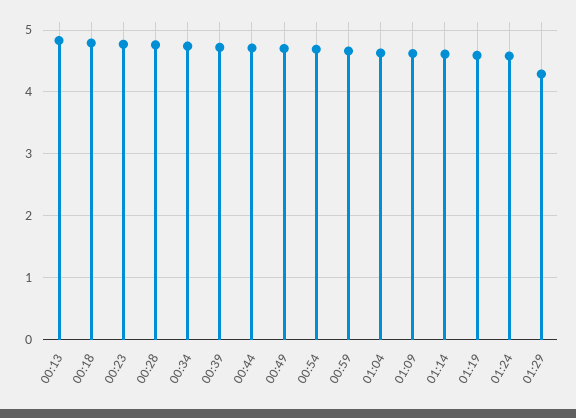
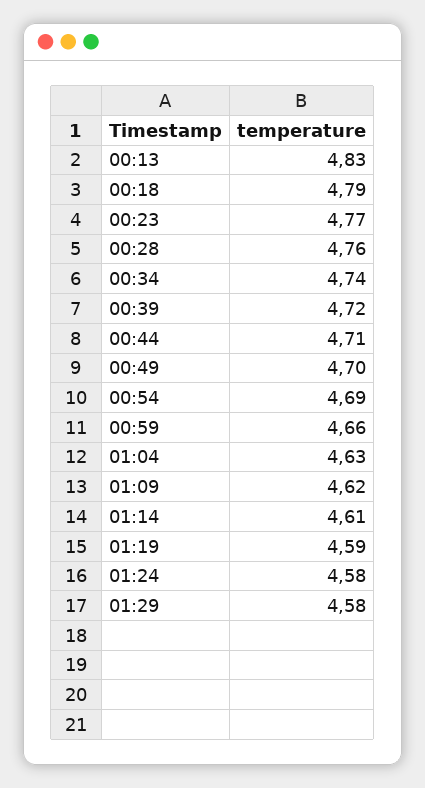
01:29: 4.3 -> 4.58

